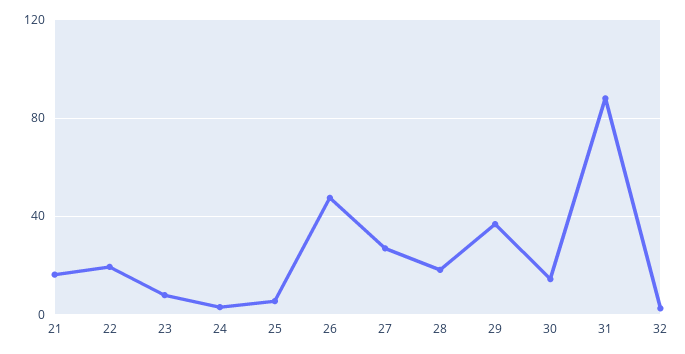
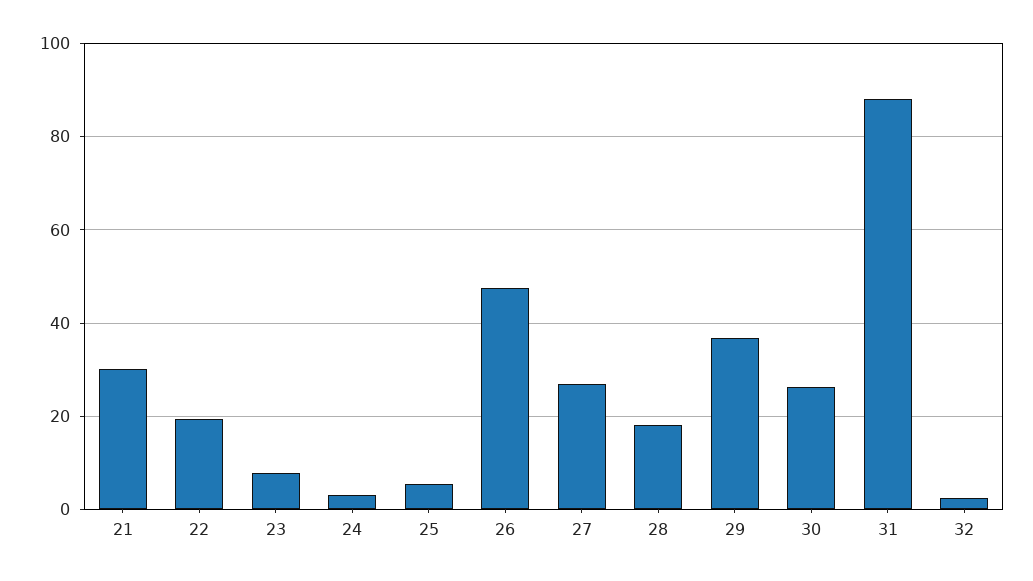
21: 15 -> 30
30: 15 -> 26

